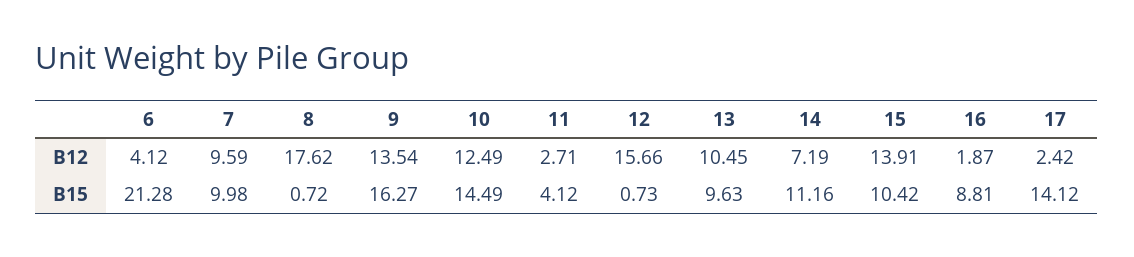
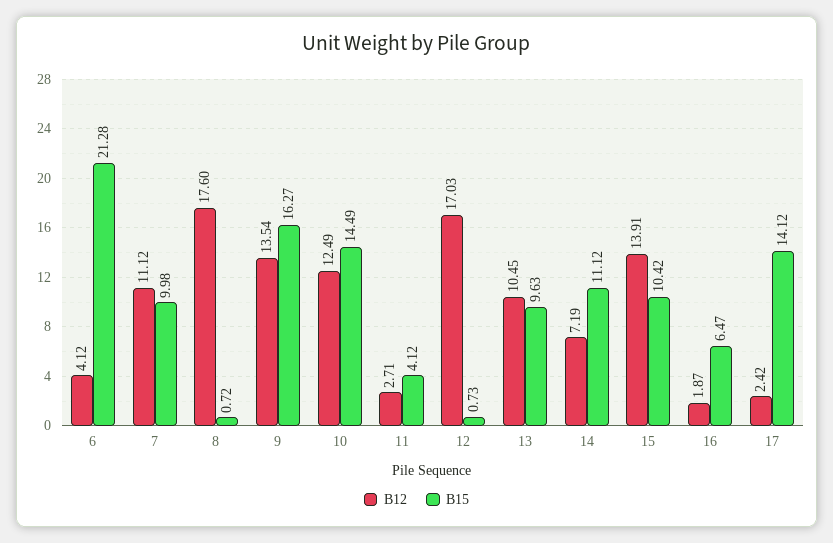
B12, 7: 9.59 -> 11.12
B12, 8: 17.62 -> 17.6
B12, 12: 15.66 -> 17.03
B15, 14: 11.16 -> 11.12
B15, 16: 8.81 -> 6.47

